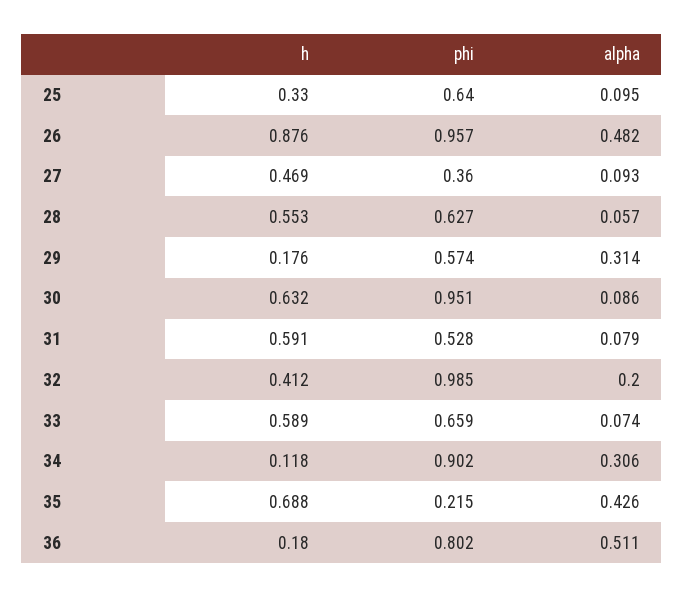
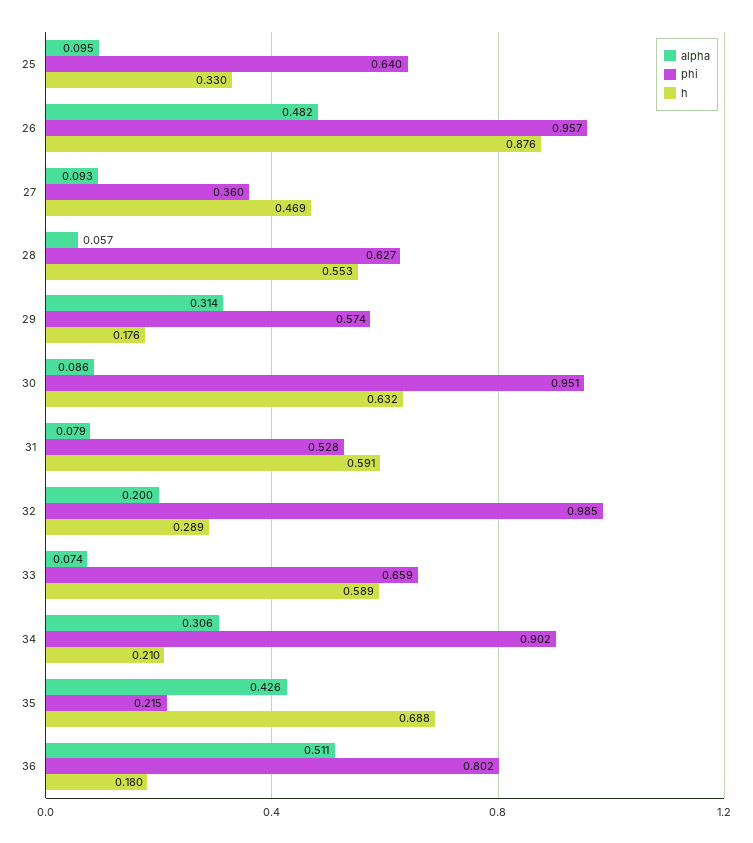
h, 32: 0.412 -> 0.289
h, 34: 0.118 -> 0.21

